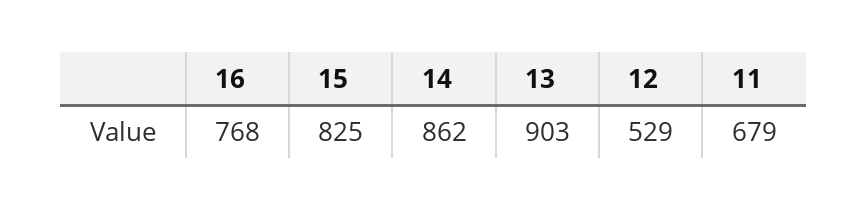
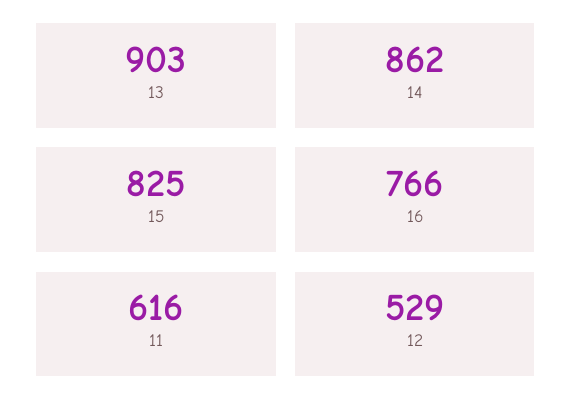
16: 768 -> 766
11: 679 -> 616

